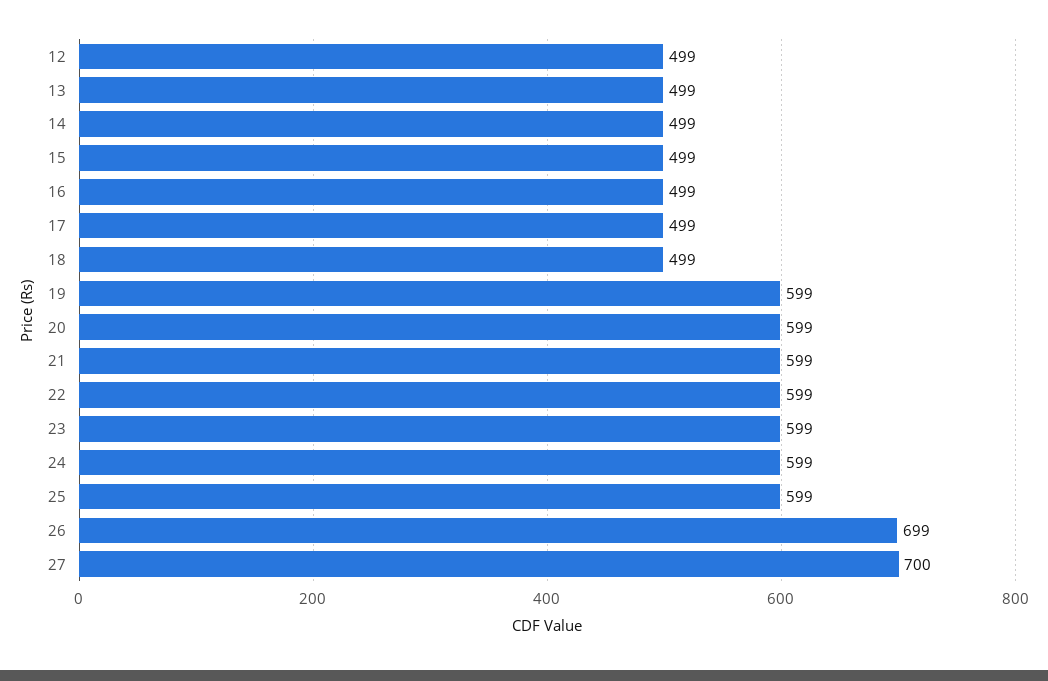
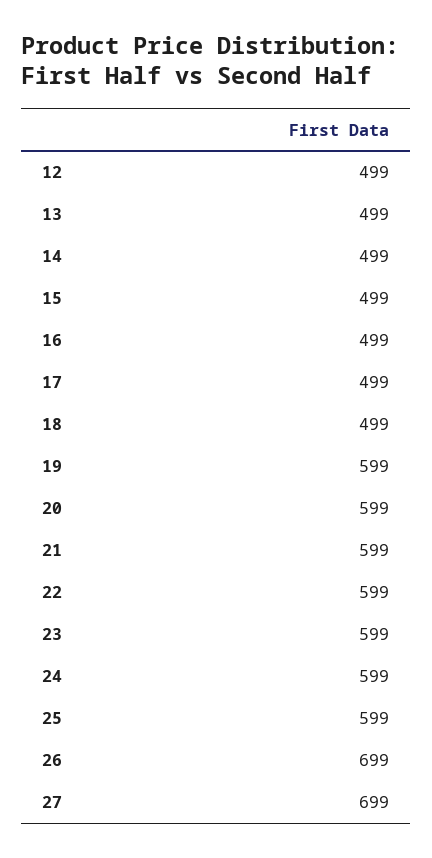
27: 700 -> 699

